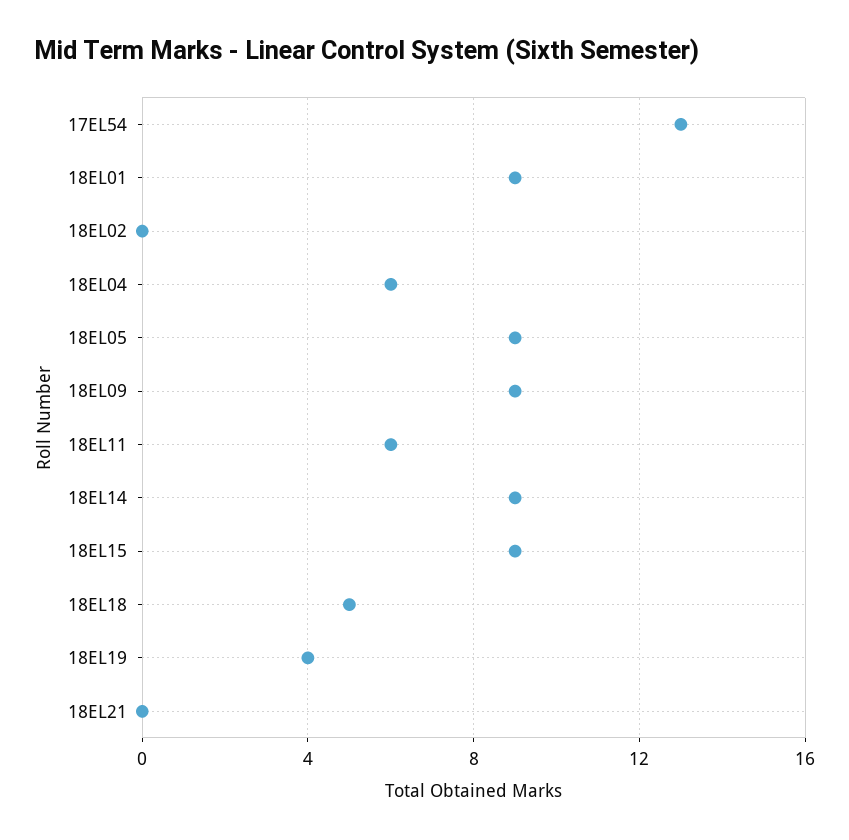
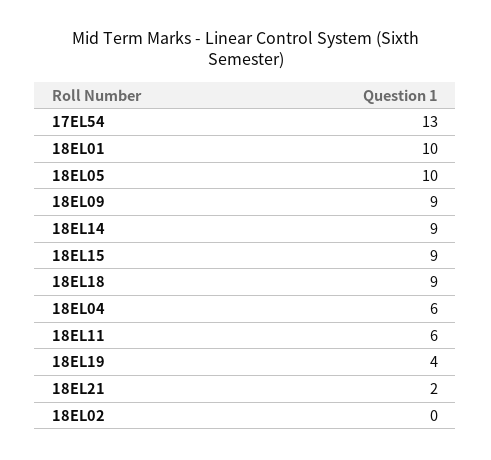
18EL01: 9 -> 10
18EL05: 9 -> 10
18EL18: 5 -> 9
18EL21: 0 -> 2

